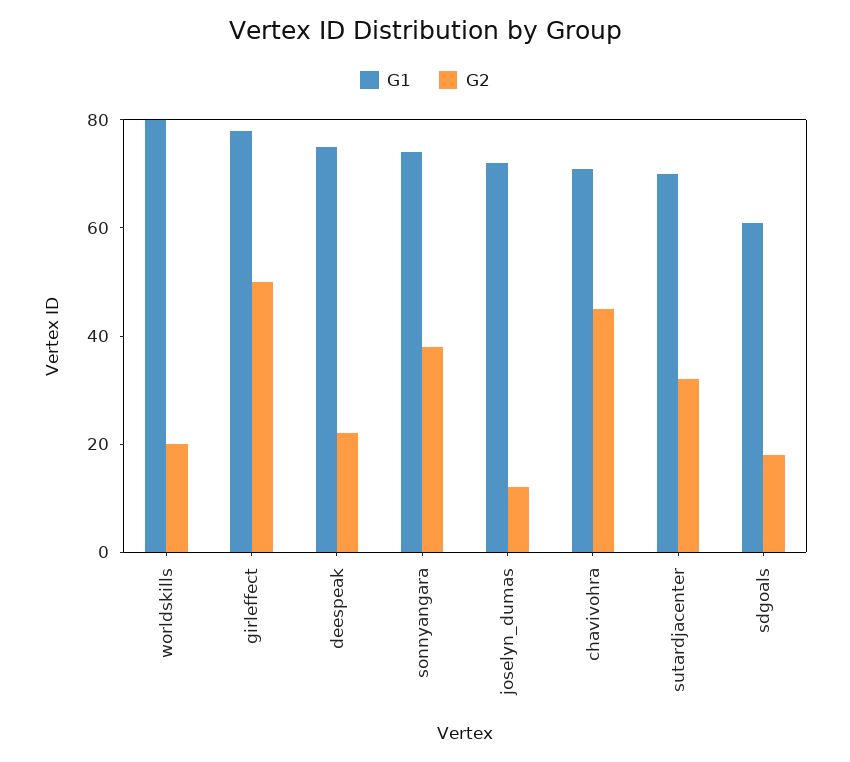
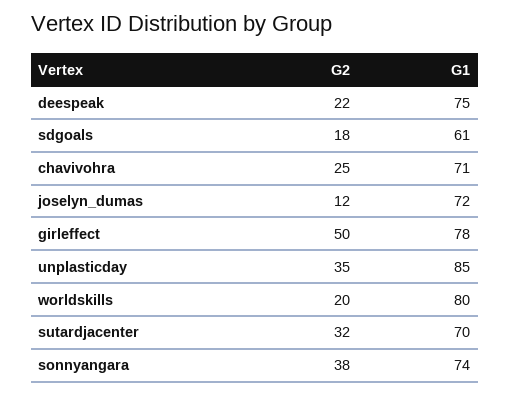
G2, chavivohra: 45 -> 25
G2, unplasticday: none -> 35
G1, unplasticday: none -> 85

